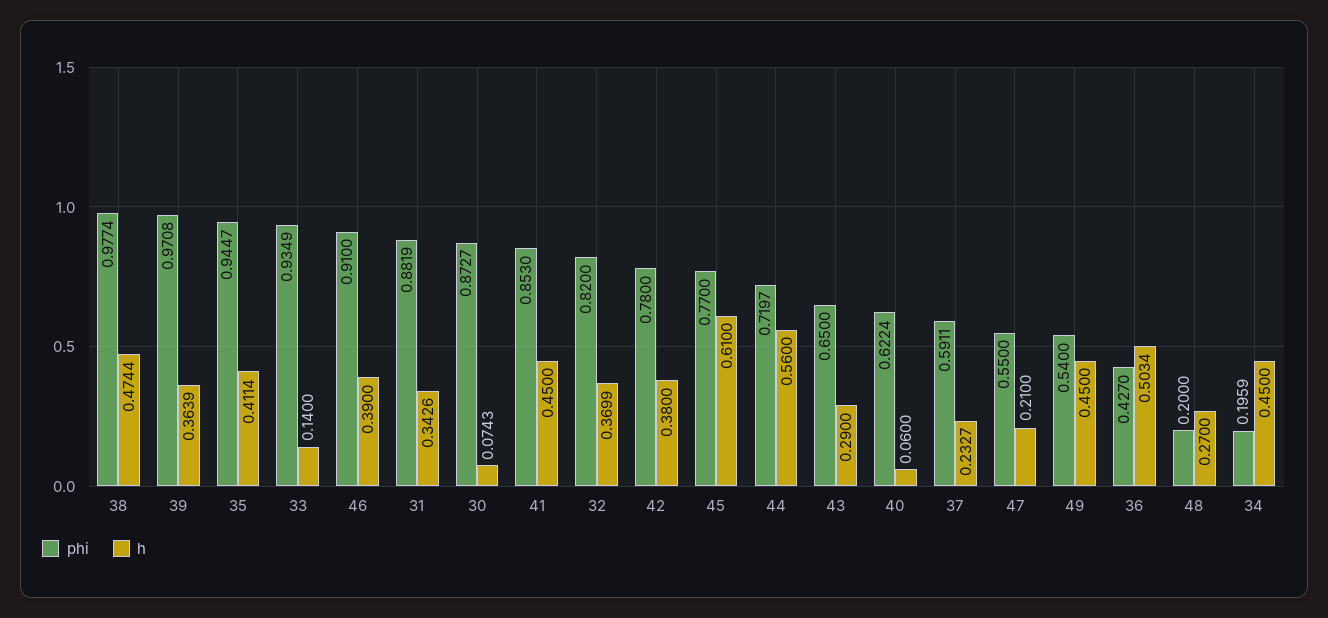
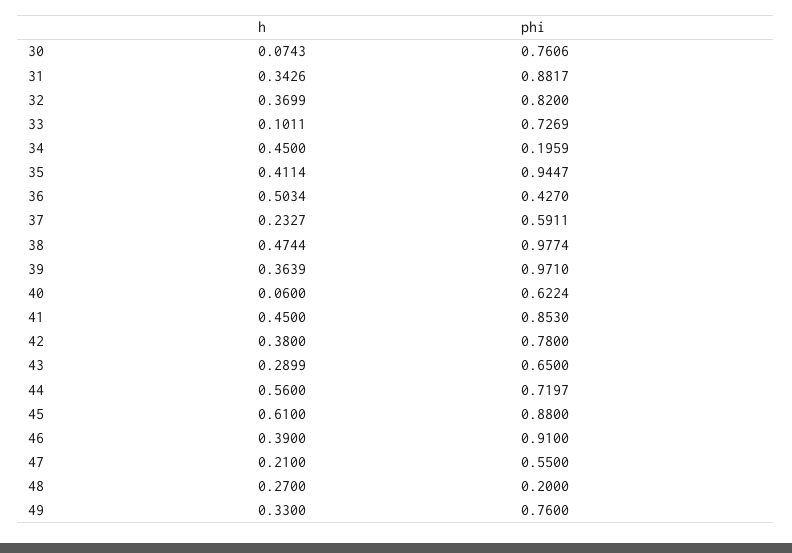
phi, 39: 0.9708 -> 0.971
phi, 33: 0.9349 -> 0.7269
h, 33: 0.14 -> 0.1011
phi, 31: 0.8819 -> 0.8817
phi, 30: 0.8727 -> 0.7606
phi, 45: 0.77 -> 0.88
h, 43: 0.29 -> 0.2899
phi, 49: 0.54 -> 0.76
h, 49: 0.45 -> 0.33

